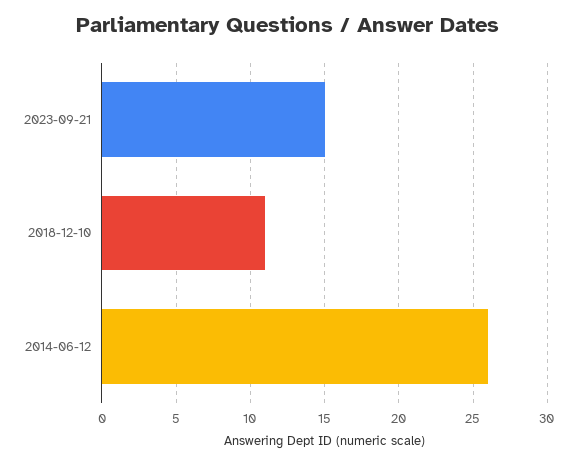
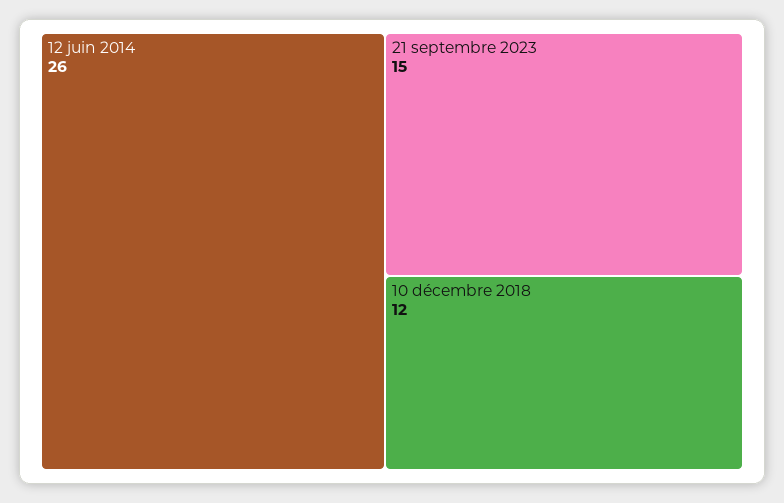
2018-12-10: 11 -> 12

